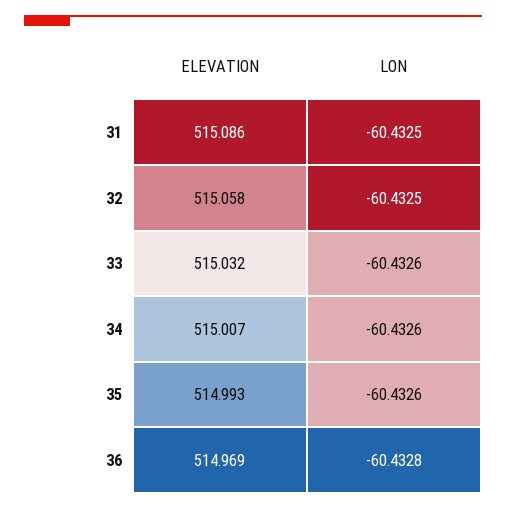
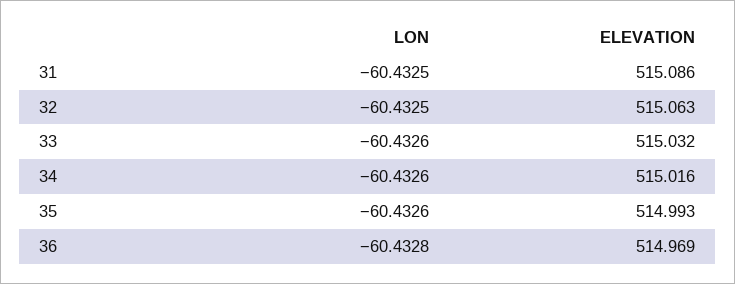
ELEVATION, 32: 515.058 -> 515.063
ELEVATION, 34: 515.007 -> 515.016

